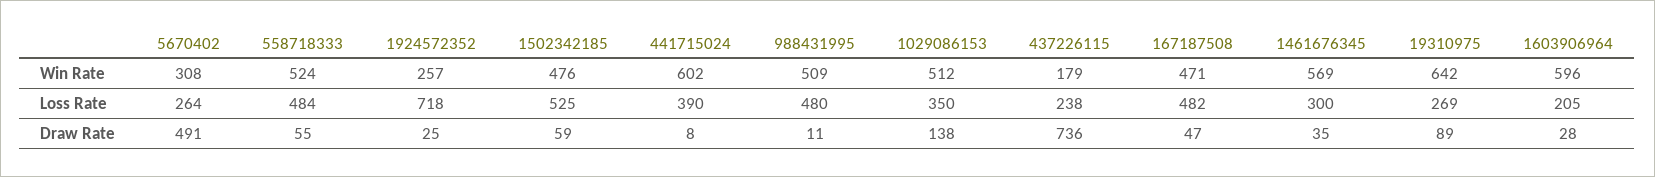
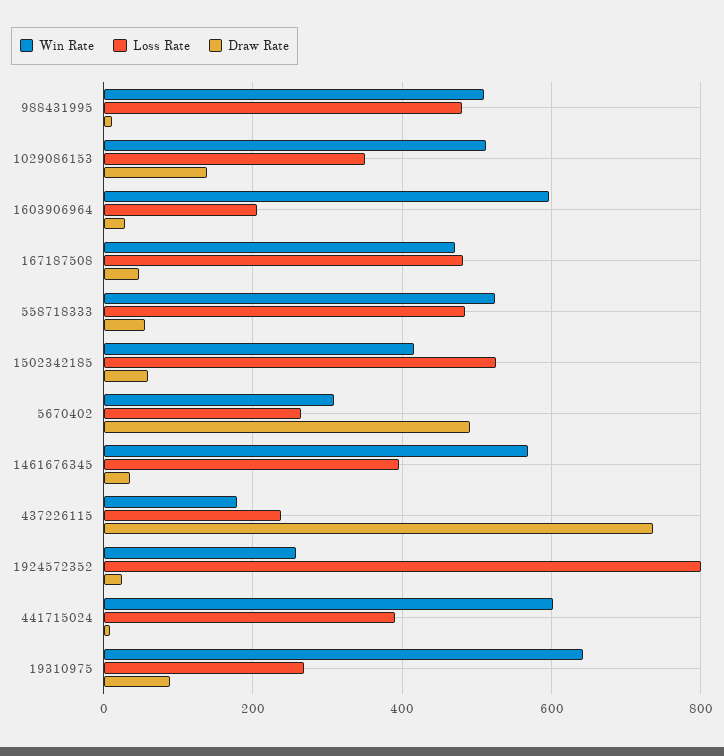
Win Rate, 1502342185: 476 -> 420
Loss Rate, 1924572352: 718 -> 800
Loss Rate, 1461676345: 300 -> 400

